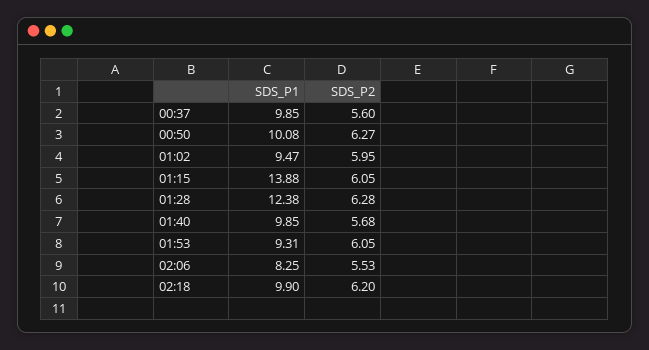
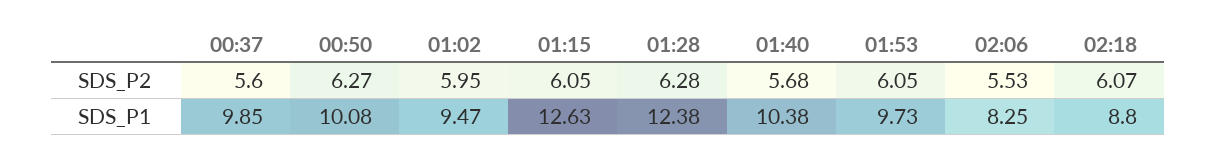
SDS_P1, 01:15: 13.88 -> 12.63
SDS_P1, 01:40: 9.85 -> 10.38
SDS_P1, 01:53: 9.31 -> 9.73
SDS_P1, 02:18: 9.9 -> 8.8
SDS_P2, 02:18: 6.2 -> 6.07

